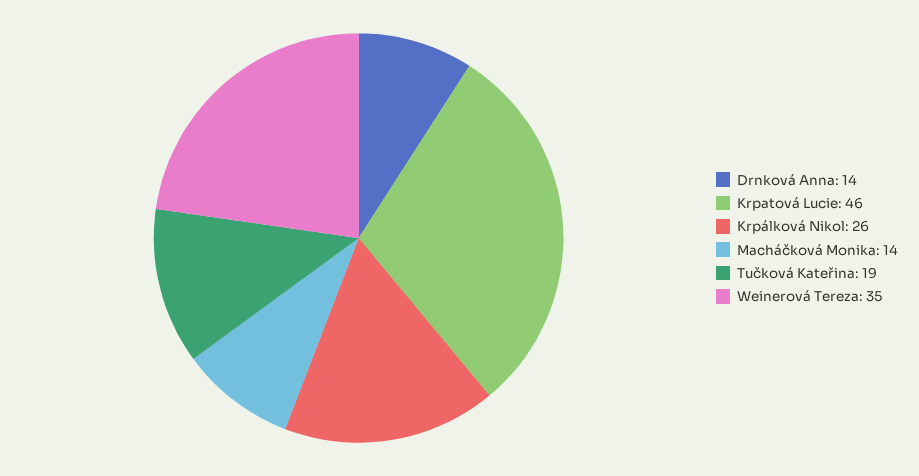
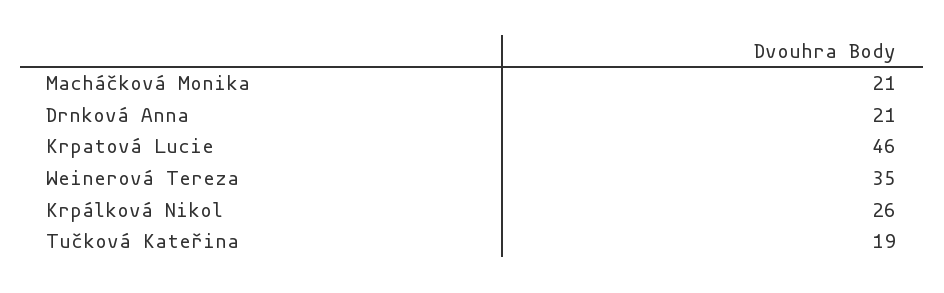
Drnková Anna: 14 -> 21
Macháčková Monika: 14 -> 21

